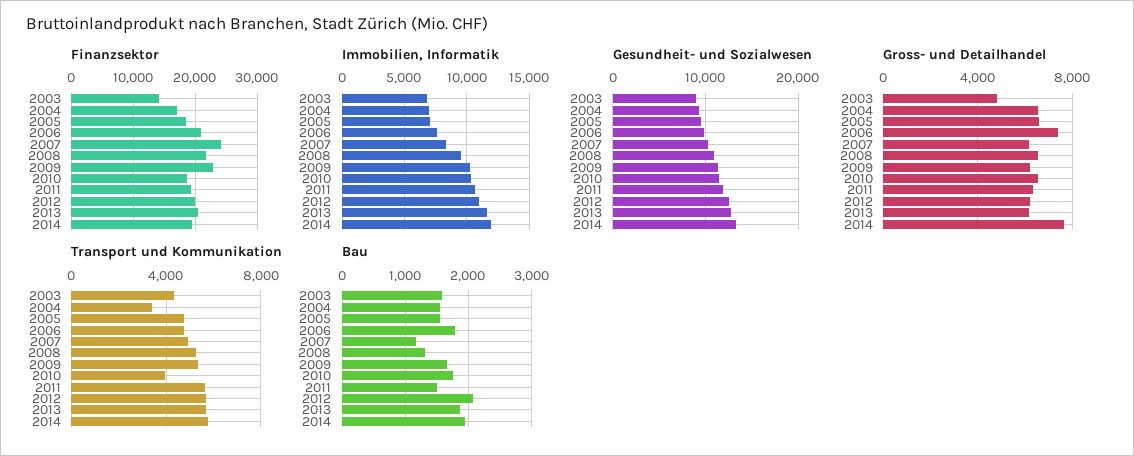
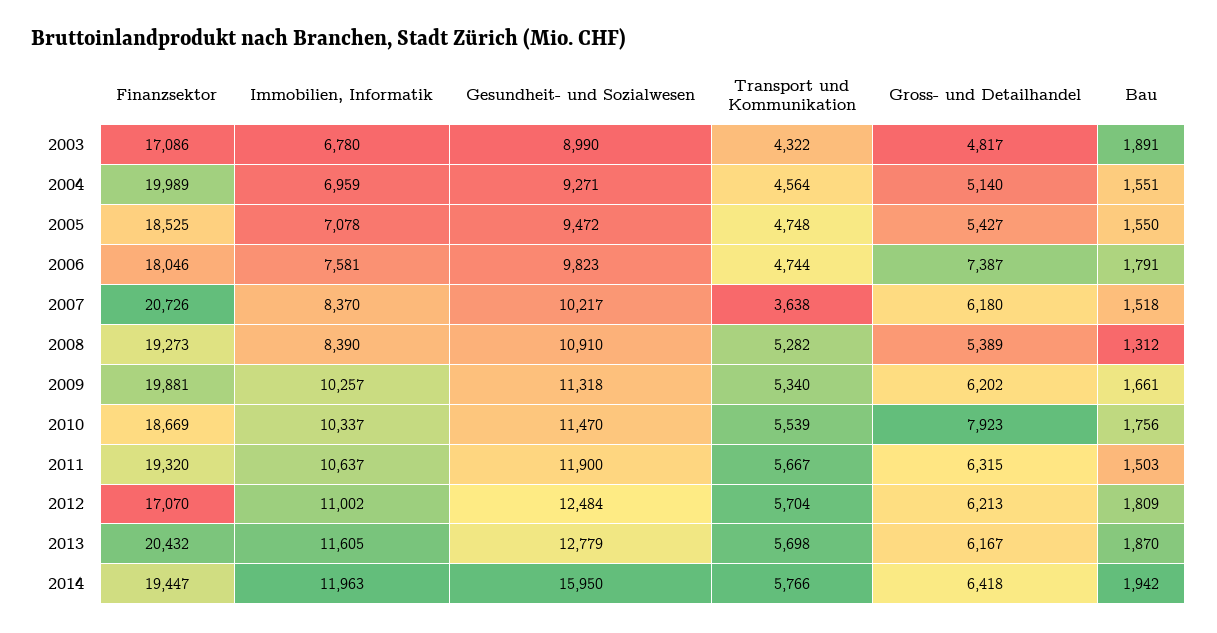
Finanzsektor, 2003: 14000 -> 17086
Finanzsektor, 2004: 17000 -> 19989
Finanzsektor, 2006: 21000 -> 18046
Finanzsektor, 2007: 24000 -> 20726
Finanzsektor, 2008: 22000 -> 19273
Finanzsektor, 2009: 23000 -> 19881
Finanzsektor, 2012: 20000 -> 17070
Immobilien, Informatik, 2008: 9500 -> 8390
Gesundheit- und Sozialwesen, 2014: 13000 -> 15950
Gross- und Detailhandel, 2004: 6500 -> 5140
Gross- und Detailhandel, 2005: 6500 -> 5427
Gross- und Detailhandel, 2008: 6500 -> 5389
Gross- und Detailhandel, 2010: 6500 -> 7923
Gross- und Detailhandel, 2014: 7500 -> 6418
Transport und Kommunikation, 2004: 3500 -> 4564
Transport und Kommunikation, 2007: 5000 -> 3638
Transport und Kommunikation, 2010: 4000 -> 5539
Bau, 2003: 1600 -> 1891
Bau, 2007: 1200 -> 1518
Bau, 2012: 2100 -> 1809

